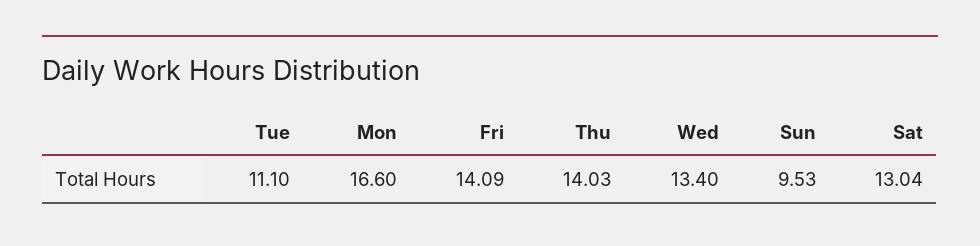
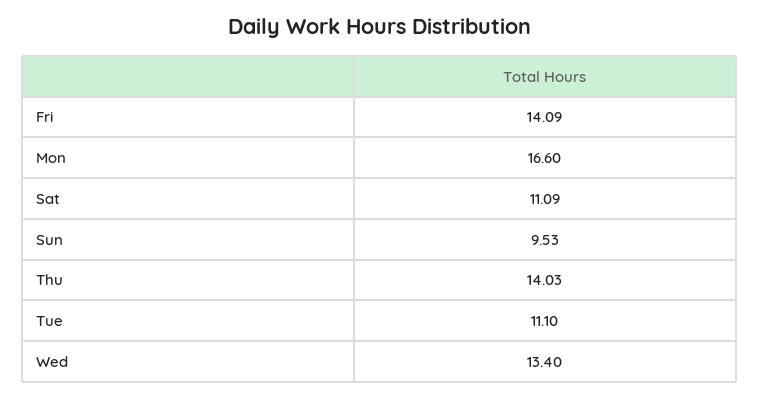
Sat: 13.04 -> 11.09

